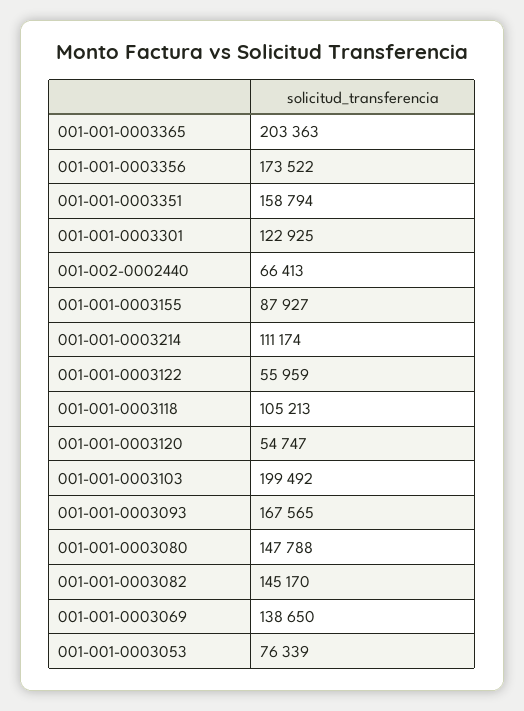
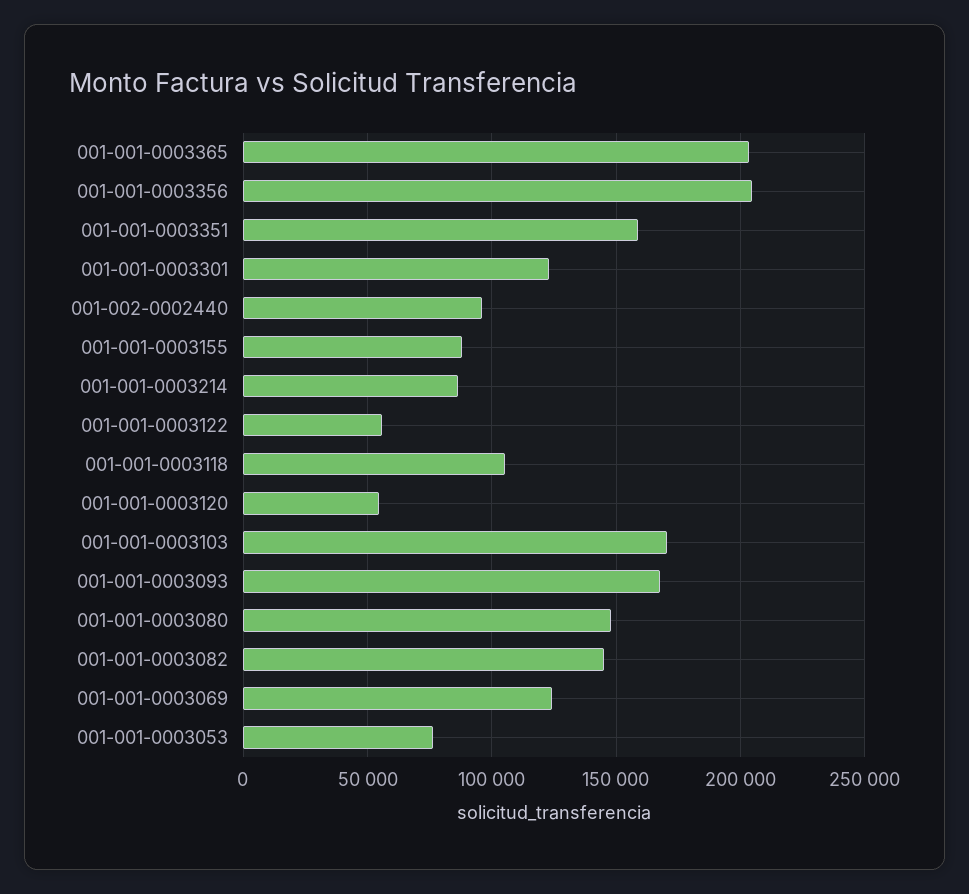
001-001-0003356: 173522 -> 205000
001-002-0002440: 66413 -> 95000
001-001-0003214: 111174 -> 85000
001-001-0003103: 199492 -> 170000
001-001-0003069: 138650 -> 125000

